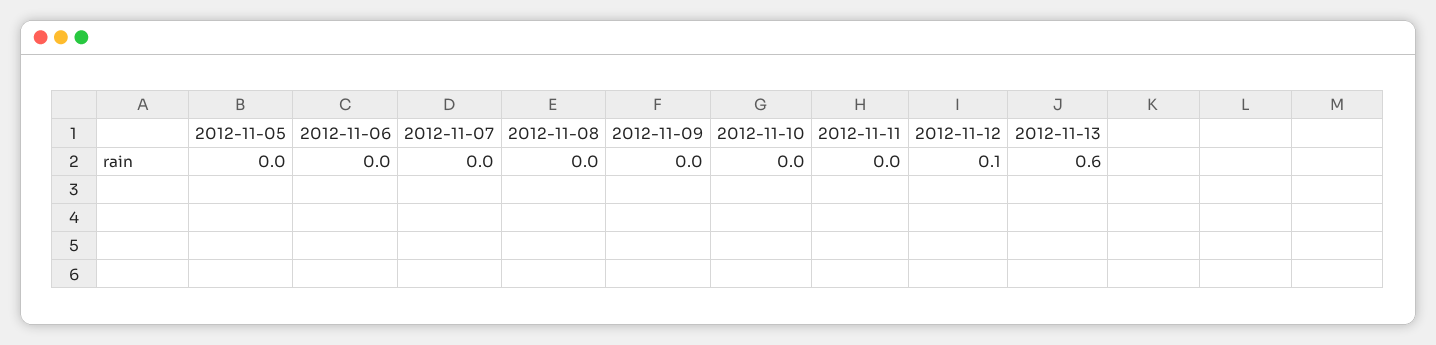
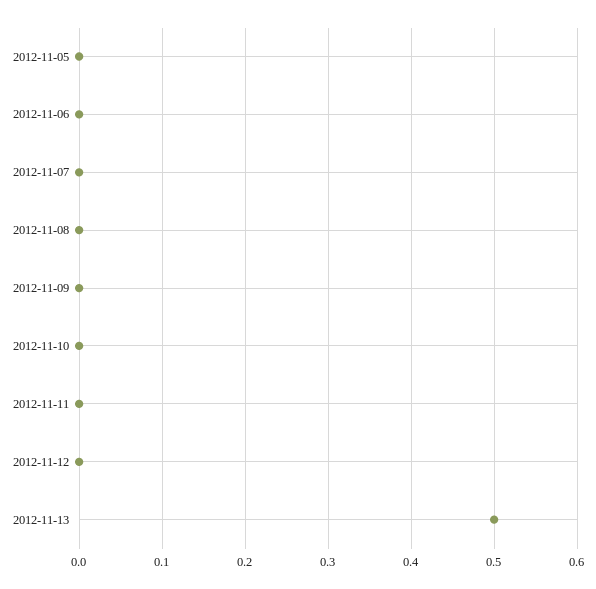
2012-11-12: 0.1 -> 0
2012-11-13: 0.6 -> 0.5

